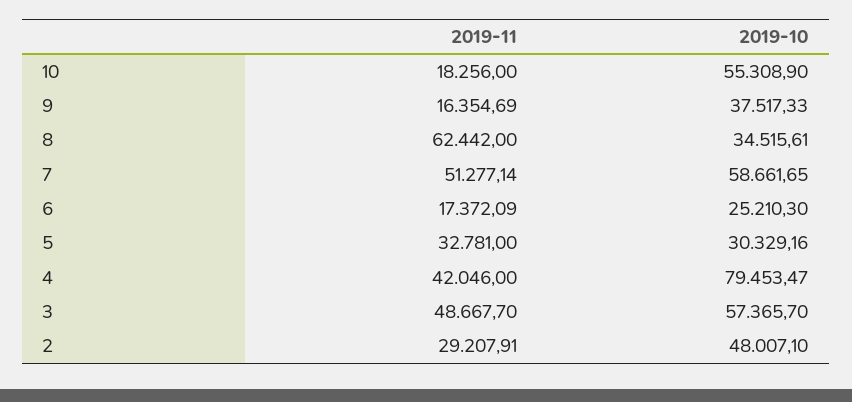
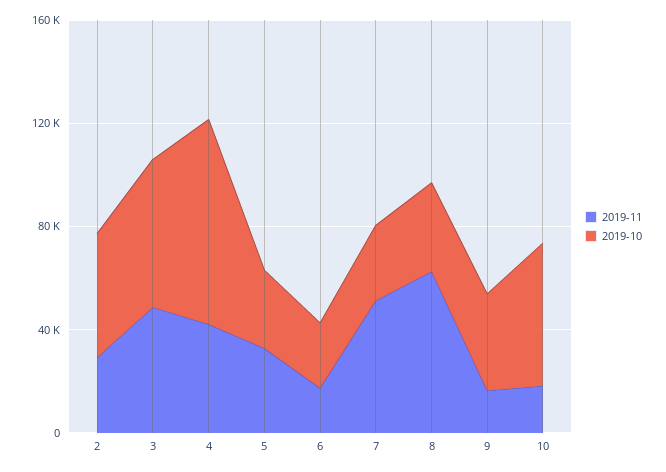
2019-10, 7: 58661.65 -> 30000

